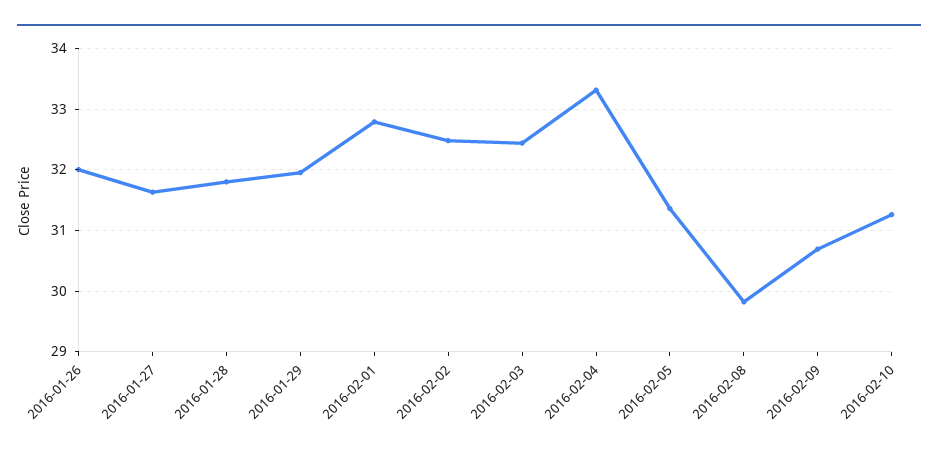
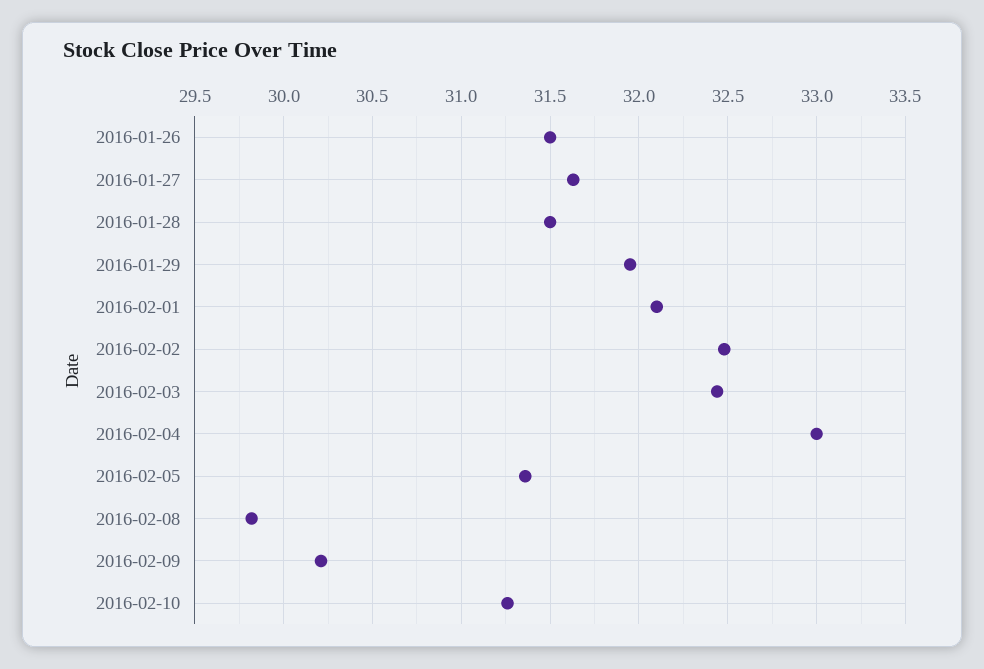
2016-01-26: 32 -> 31.5
2016-01-28: 31.8 -> 31.5
2016-02-01: 32.8 -> 32.1
2016-02-04: 33.3 -> 33
2016-02-09: 30.7 -> 30.2

